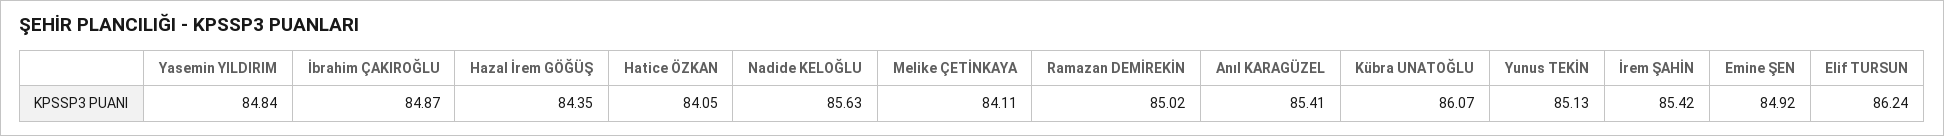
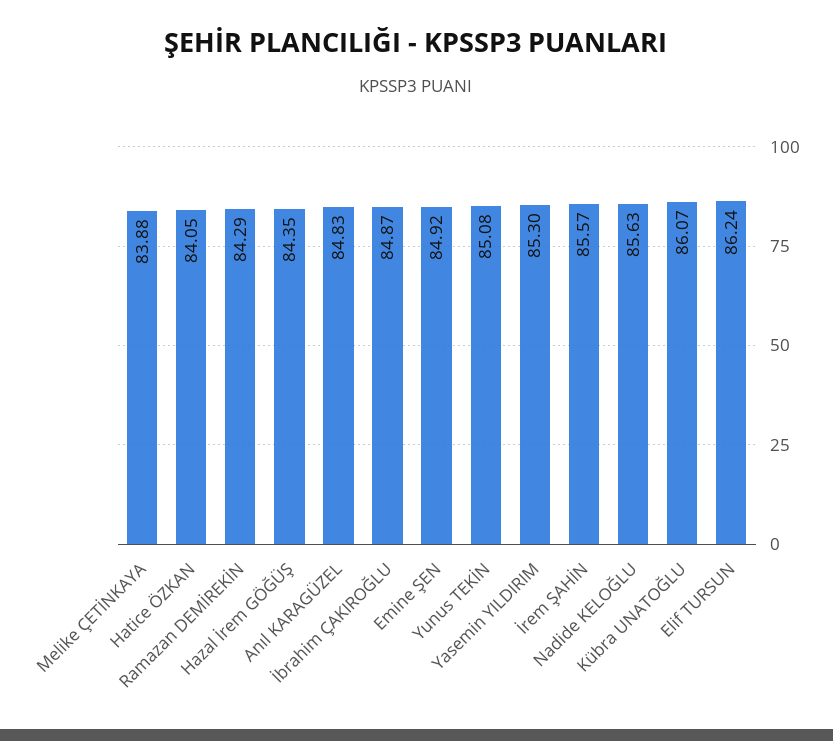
Yasemin YILDIRIM: 84.84 -> 85.3
Melike ÇETİNKAYA: 84.11 -> 83.88
Ramazan DEMİREKİN: 85.02 -> 84.29
Anıl KARAGÜZEL: 85.41 -> 84.83
Yunus TEKİN: 85.13 -> 85.08
İrem ŞAHİN: 85.42 -> 85.57

